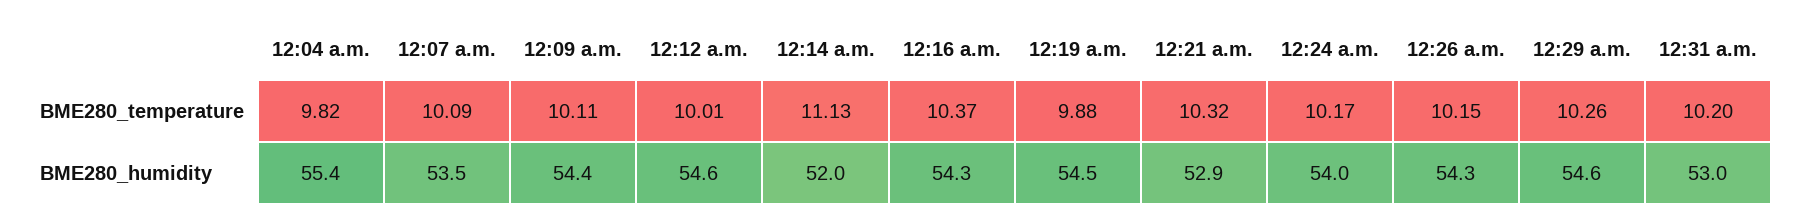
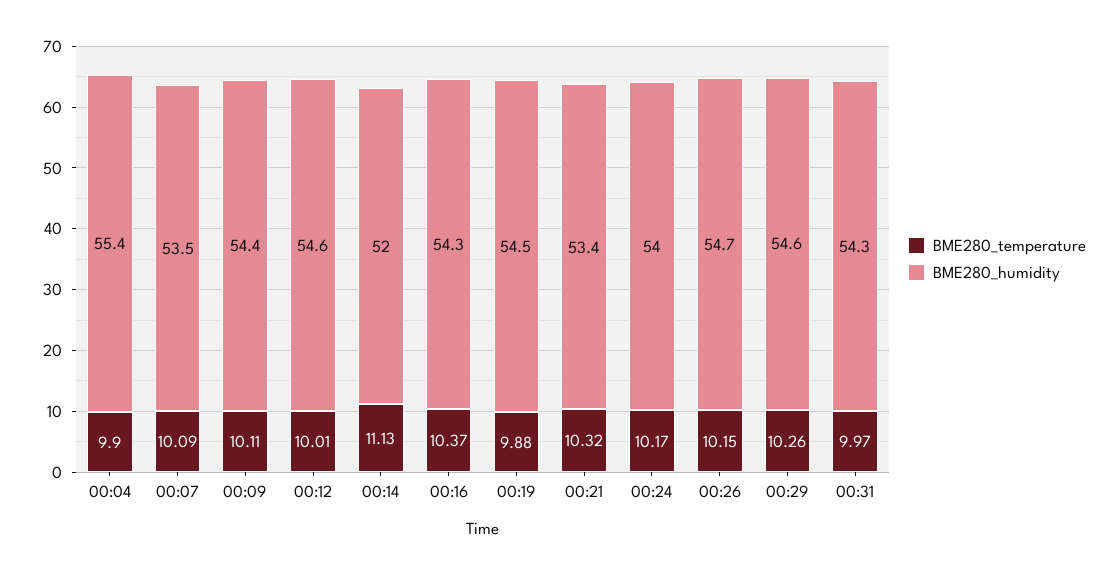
BME280_temperature, 12:04 a.m.: 9.82 -> 9.9
BME280_temperature, 12:31 a.m.: 10.2 -> 9.97
BME280_humidity, 12:21 a.m.: 52.9 -> 53.4
BME280_humidity, 12:26 a.m.: 54.3 -> 54.7
BME280_humidity, 12:31 a.m.: 53 -> 54.3

